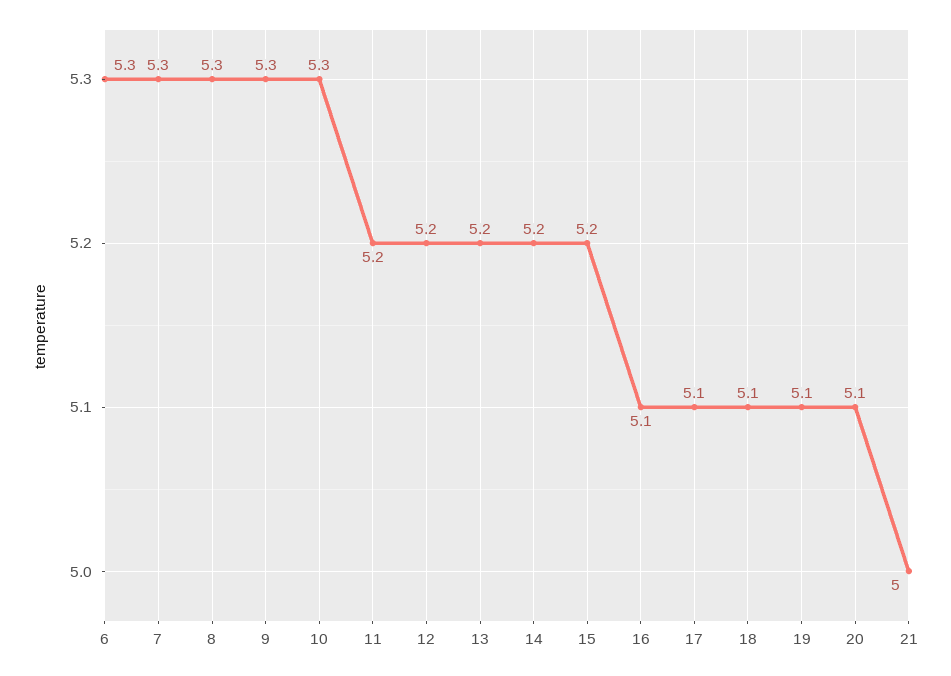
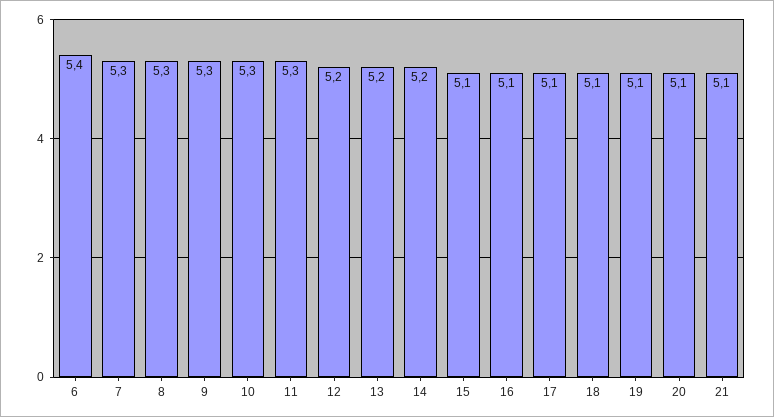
6: 5.3 -> 5.4
11: 5.2 -> 5.3
15: 5.2 -> 5.1
21: 5 -> 5.1

